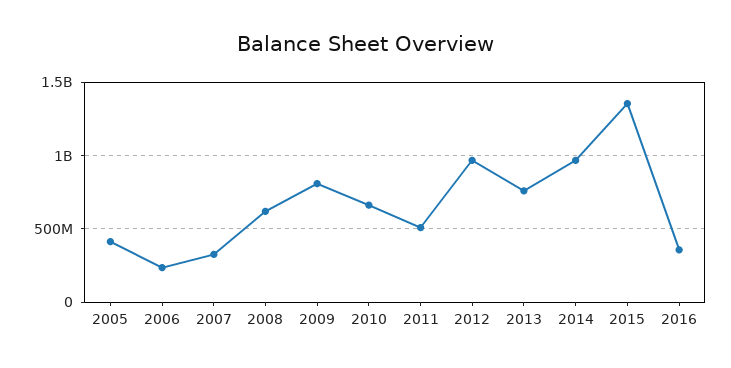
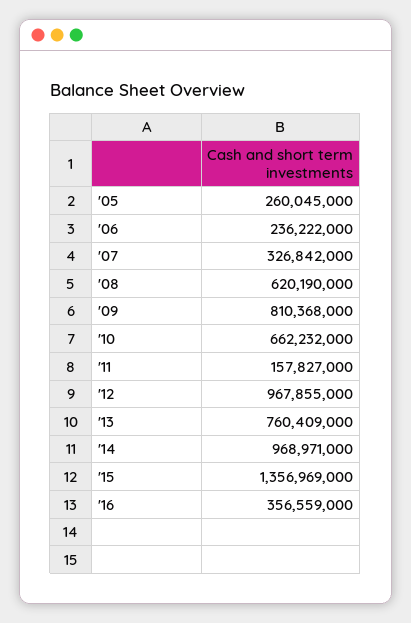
2005: 400000000 -> 260045000
2011: 500000000 -> 157827000

